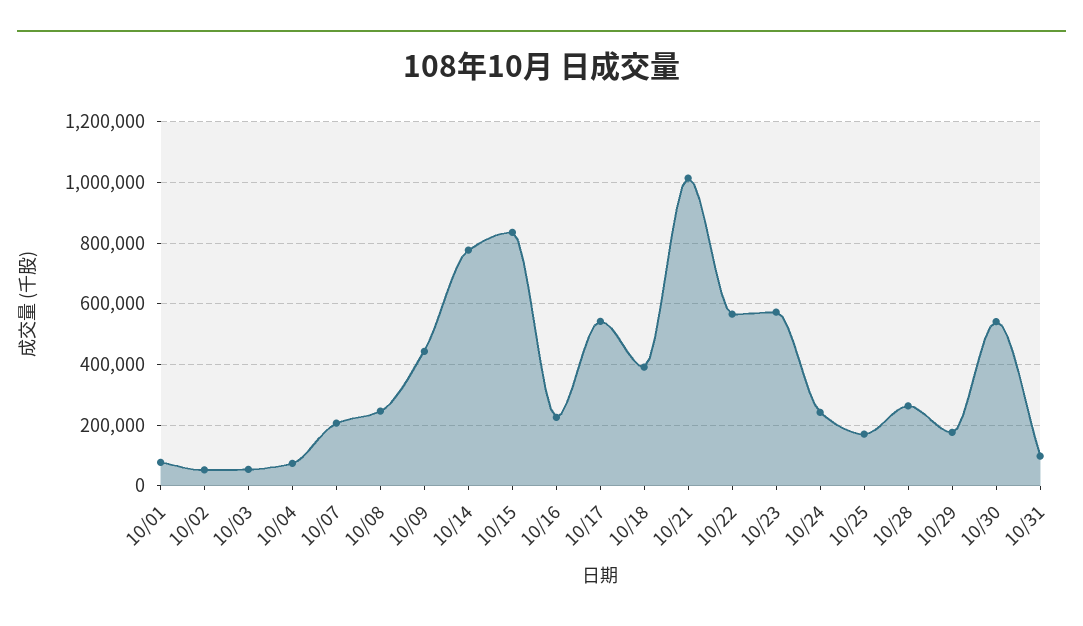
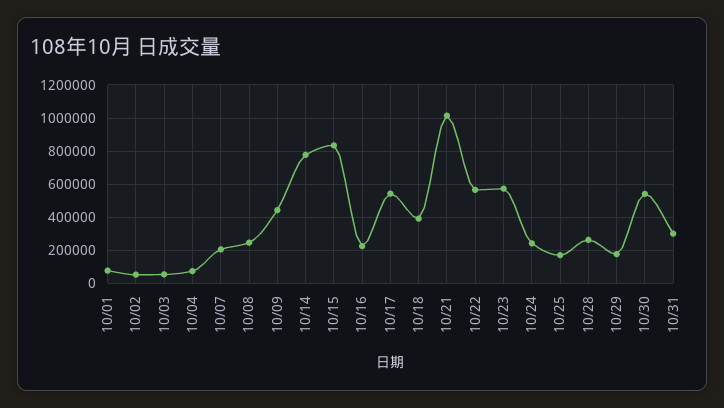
10/31: 100000 -> 300000

